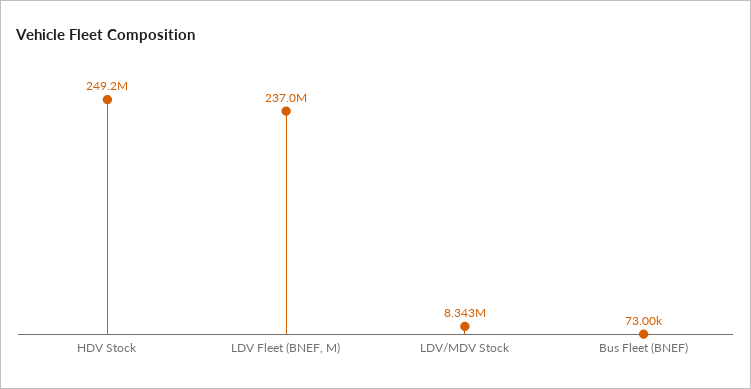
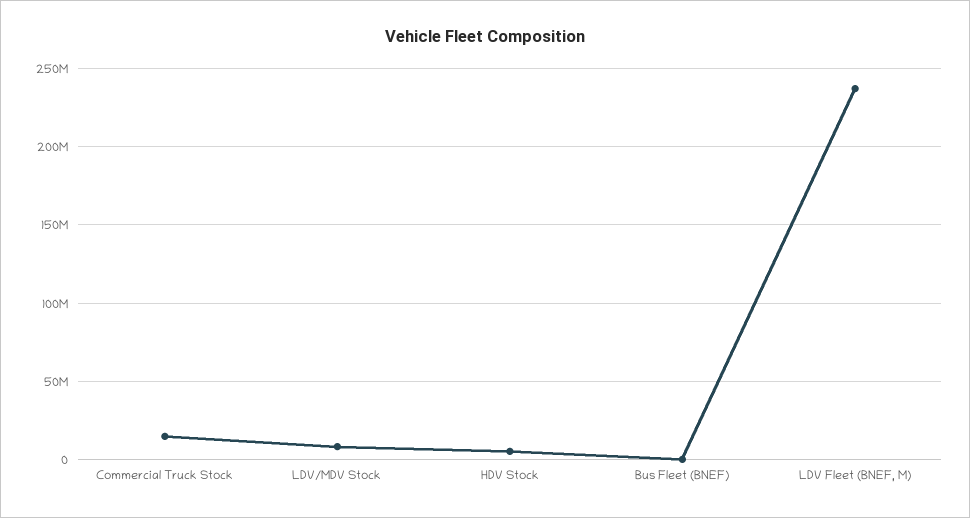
HDV Stock: 249200000 -> 5000000
Commercial Truck Stock: none -> 15000000

